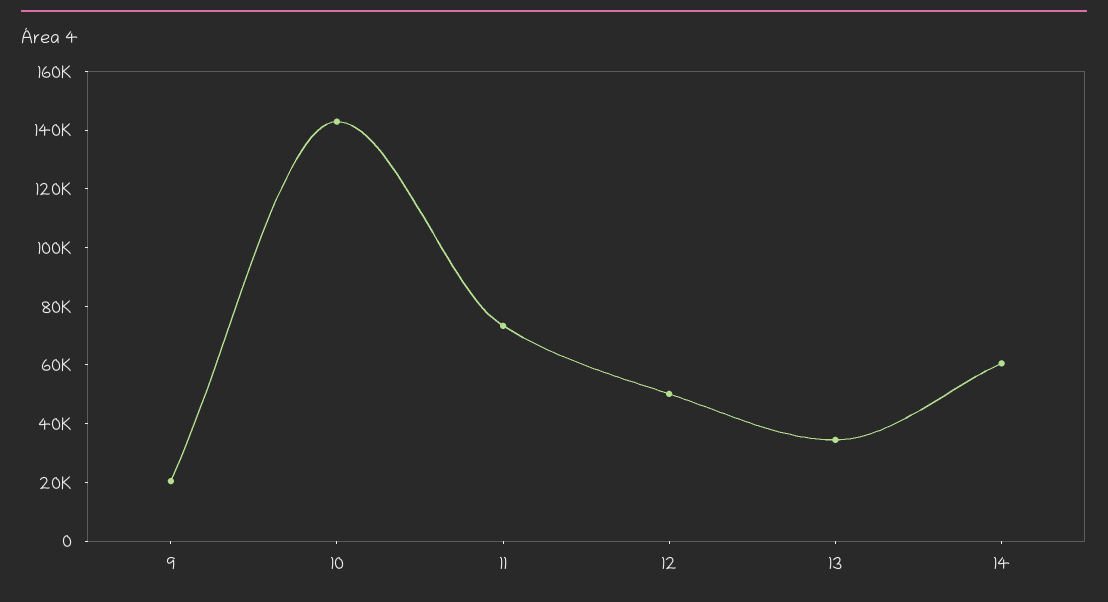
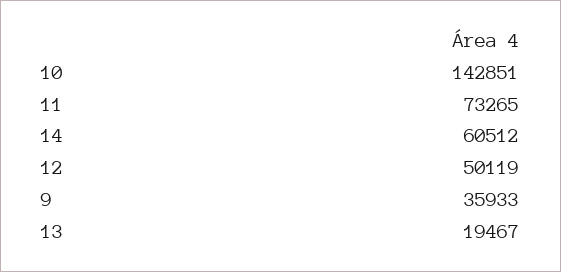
9: 20000 -> 35933
13: 35000 -> 19467

